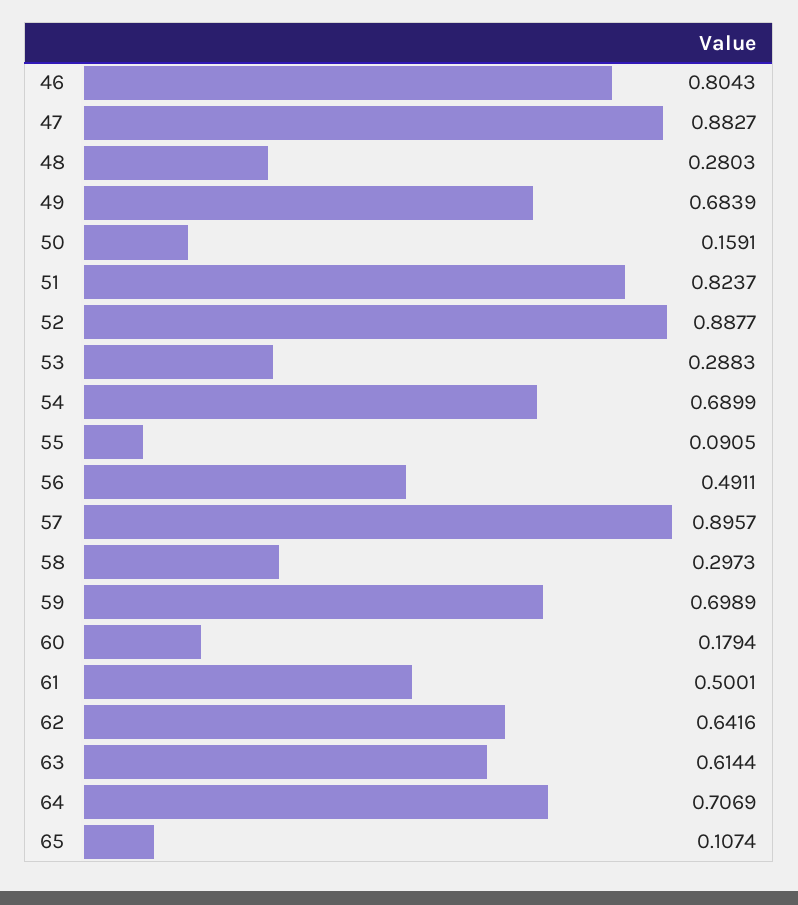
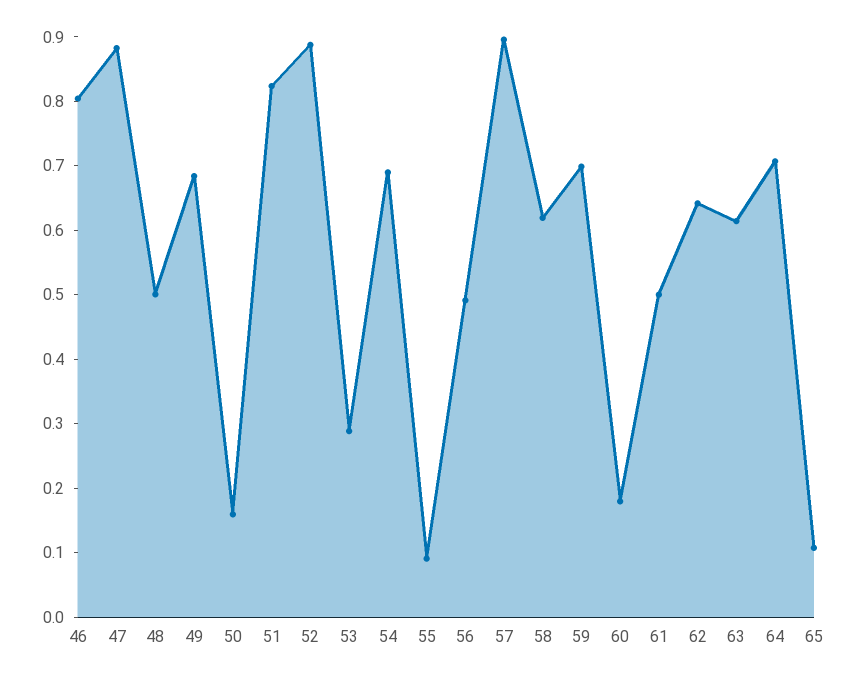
48: 0.2803 -> 0.5
58: 0.2973 -> 0.62

